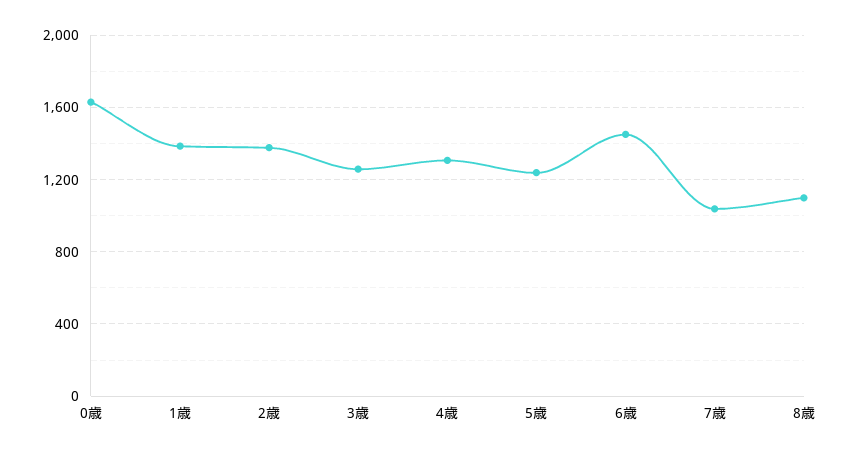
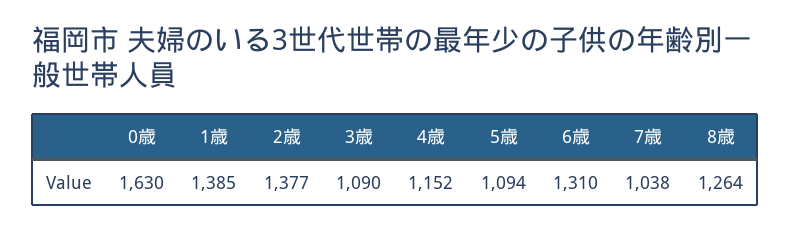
3歳: 1250 -> 1090
4歳: 1300 -> 1152
5歳: 1250 -> 1094
6歳: 1450 -> 1310
8歳: 1100 -> 1264

